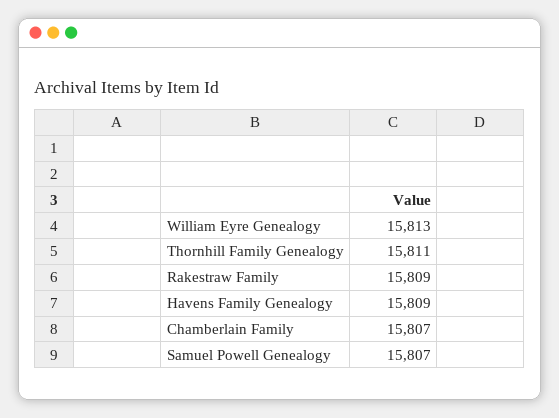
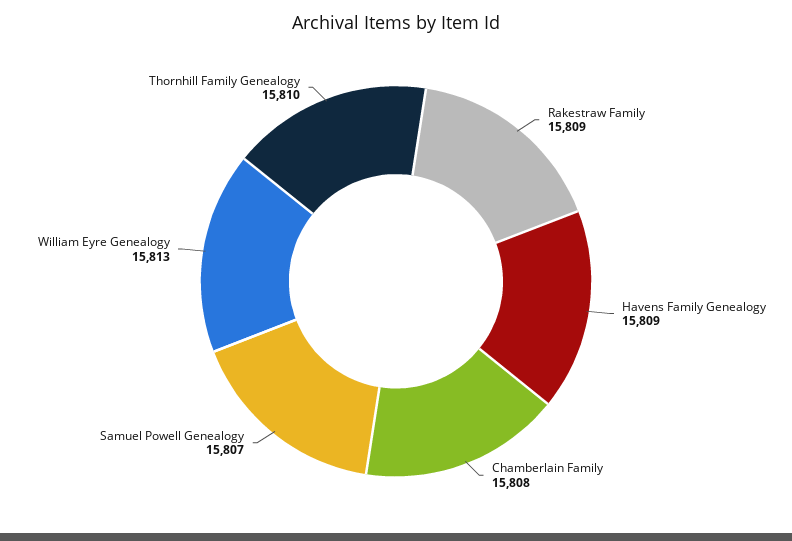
Thornhill Family Genealogy: 15811 -> 15810
Chamberlain Family: 15807 -> 15808

